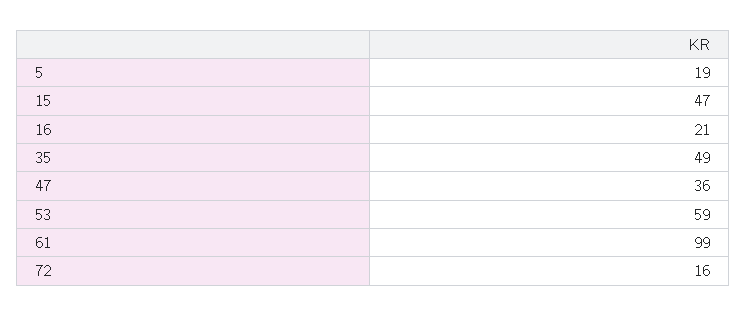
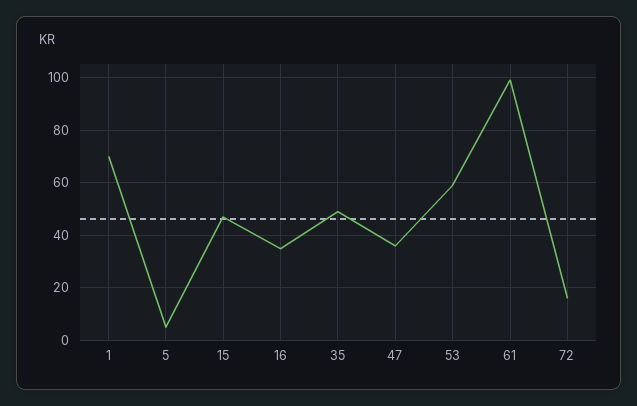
5: 19 -> 5
16: 21 -> 35
1: none -> 70

